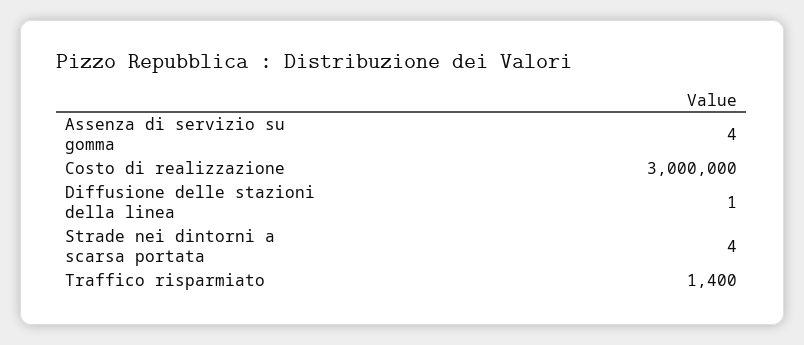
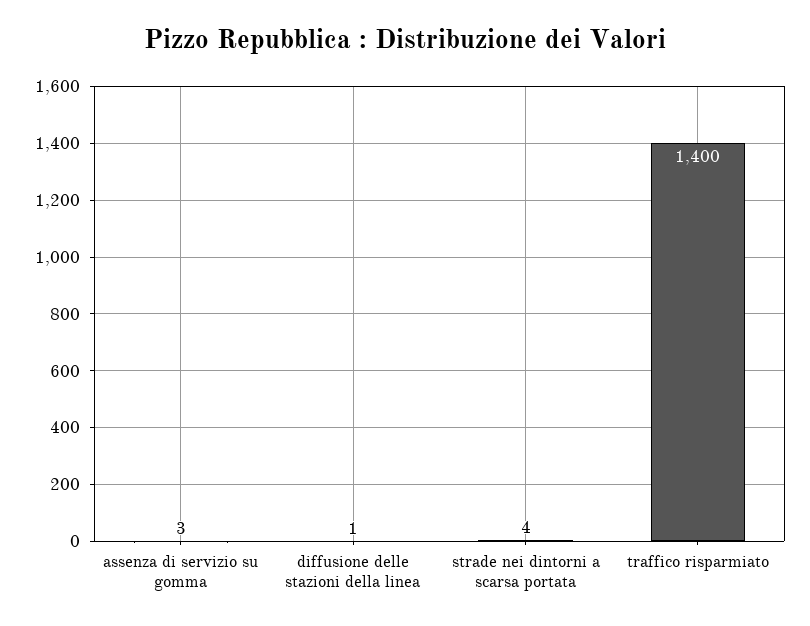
Assenza di servizio su gomma: 4 -> 3
Costo di realizzazione: 3000000 -> none

